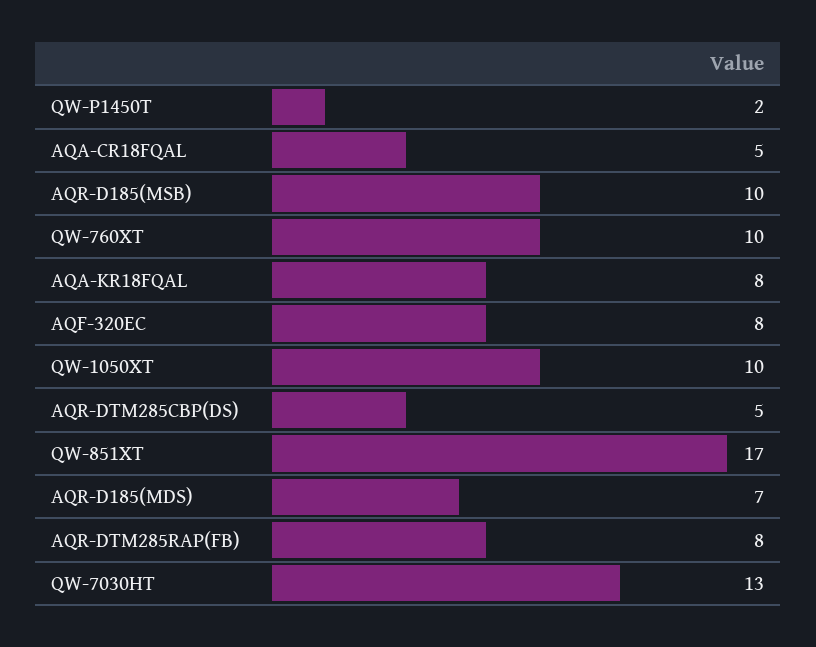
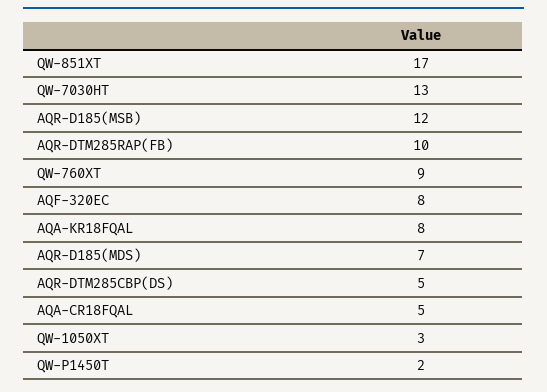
AQR-D185(MSB): 10 -> 12
QW-760XT: 10 -> 9
QW-1050XT: 10 -> 3
AQR-DTM285RAP(FB): 8 -> 10

